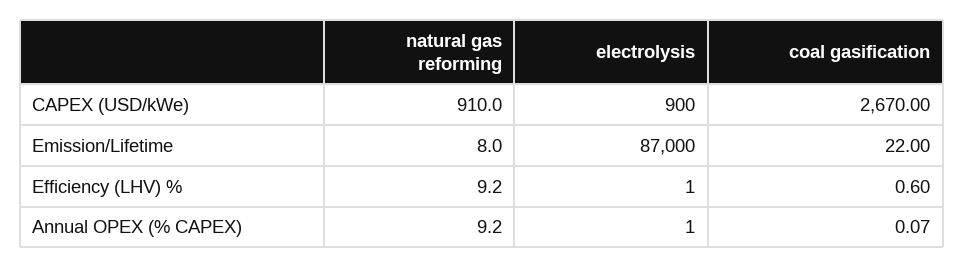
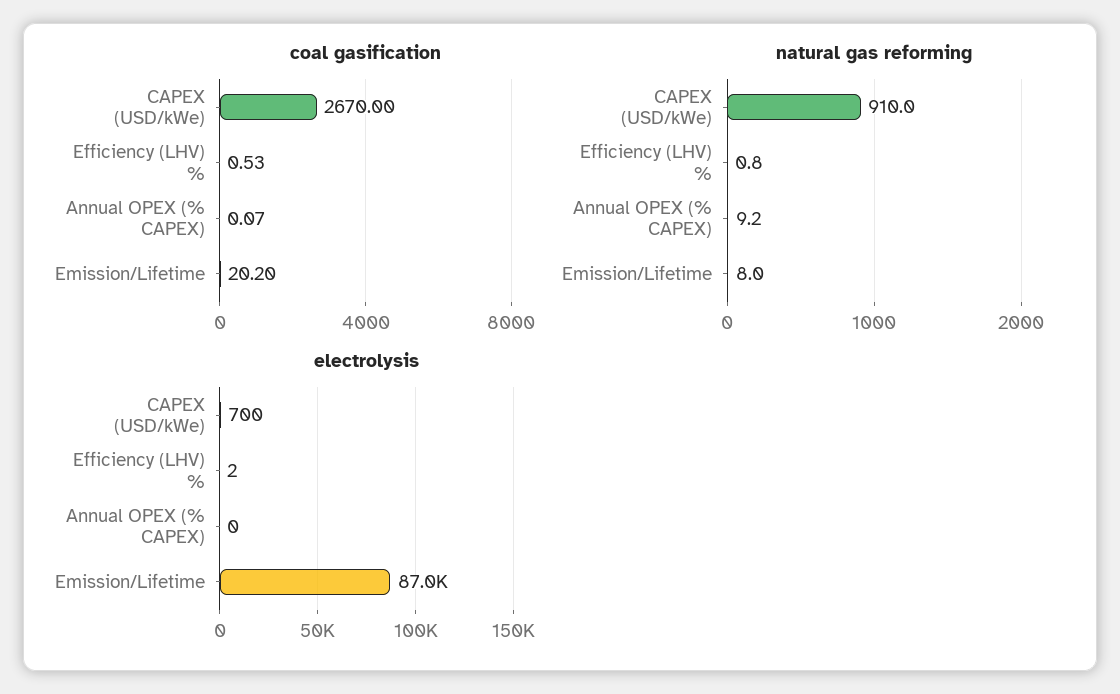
electrolysis, CAPEX (USD/kWe): 900 -> 700
coal gasification, Emission/Lifetime: 22 -> 20.2
natural gas reforming, Efficiency (LHV) %: 9.2 -> 0.8
electrolysis, Efficiency (LHV) %: 1 -> 2
coal gasification, Efficiency (LHV) %: 0.6 -> 0.53
electrolysis, Annual OPEX (% CAPEX): 1 -> 0

